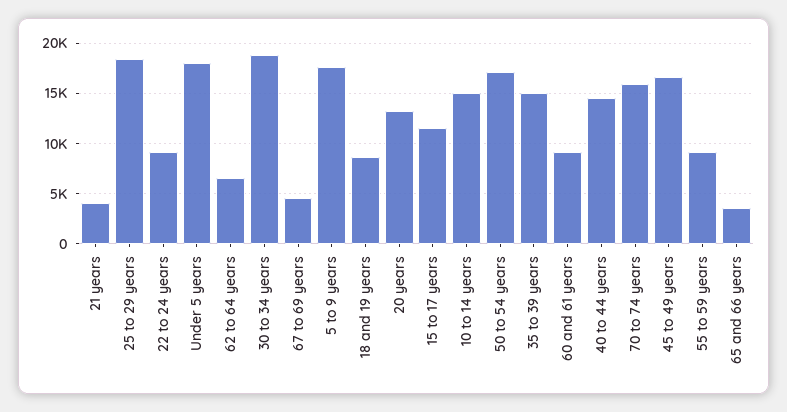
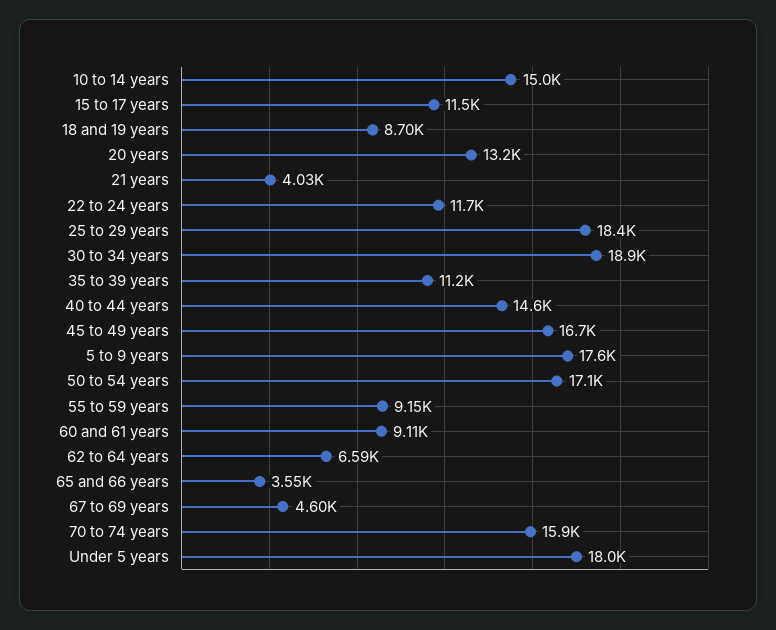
22 to 24 years: 9000 -> 11700
35 to 39 years: 15000 -> 11200

